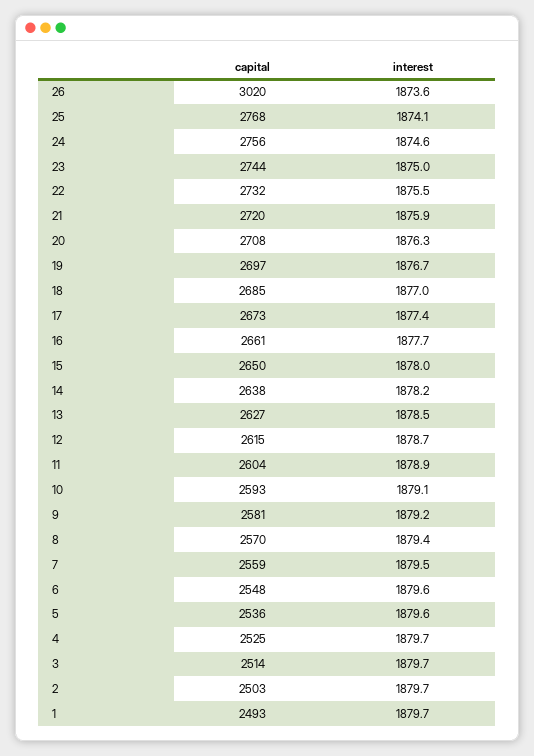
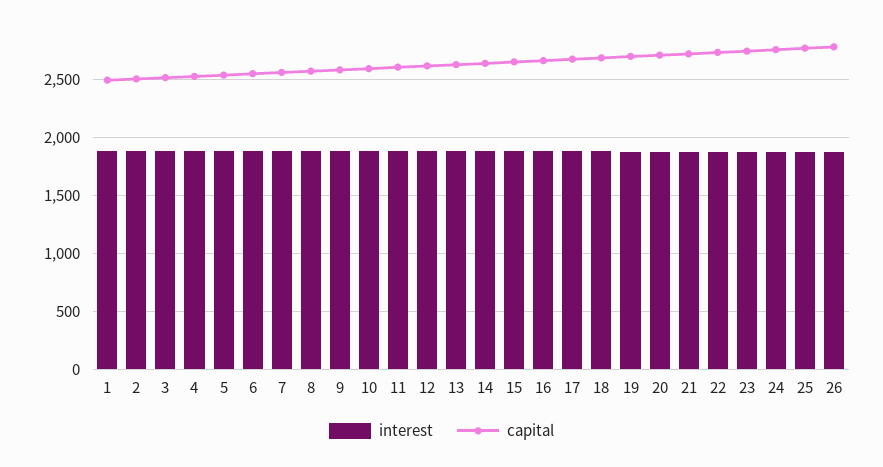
capital, 26: 3020 -> 2800

